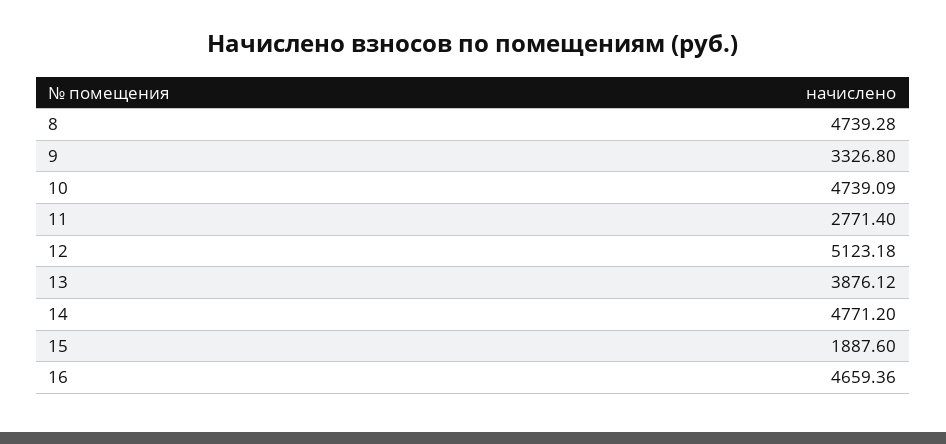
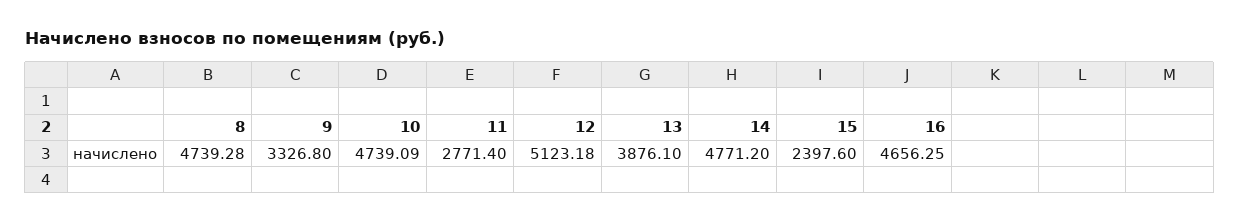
13: 3876.12 -> 3876.1
15: 1887.6 -> 2397.6
16: 4659.36 -> 4656.25

